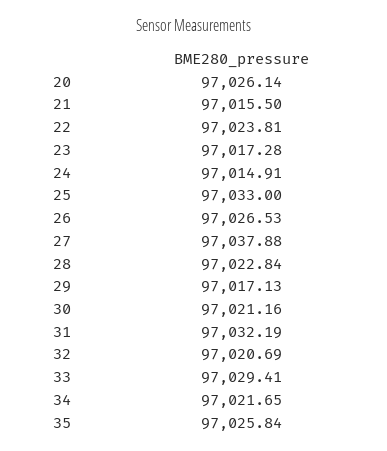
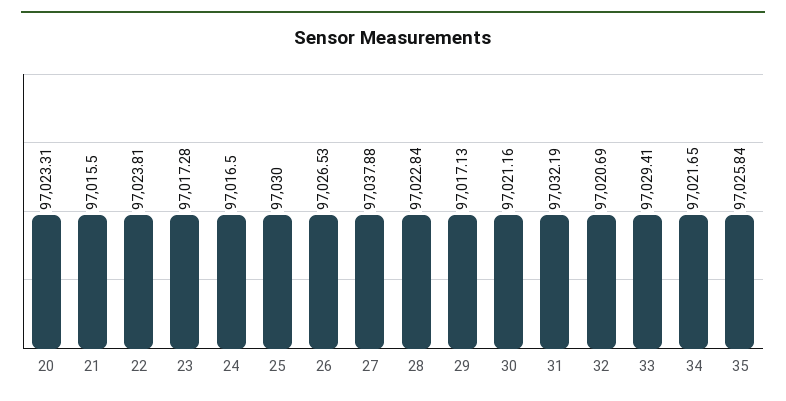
20: 97026.14 -> 97023.31
24: 97014.91 -> 97016.5
25: 97033 -> 97030

